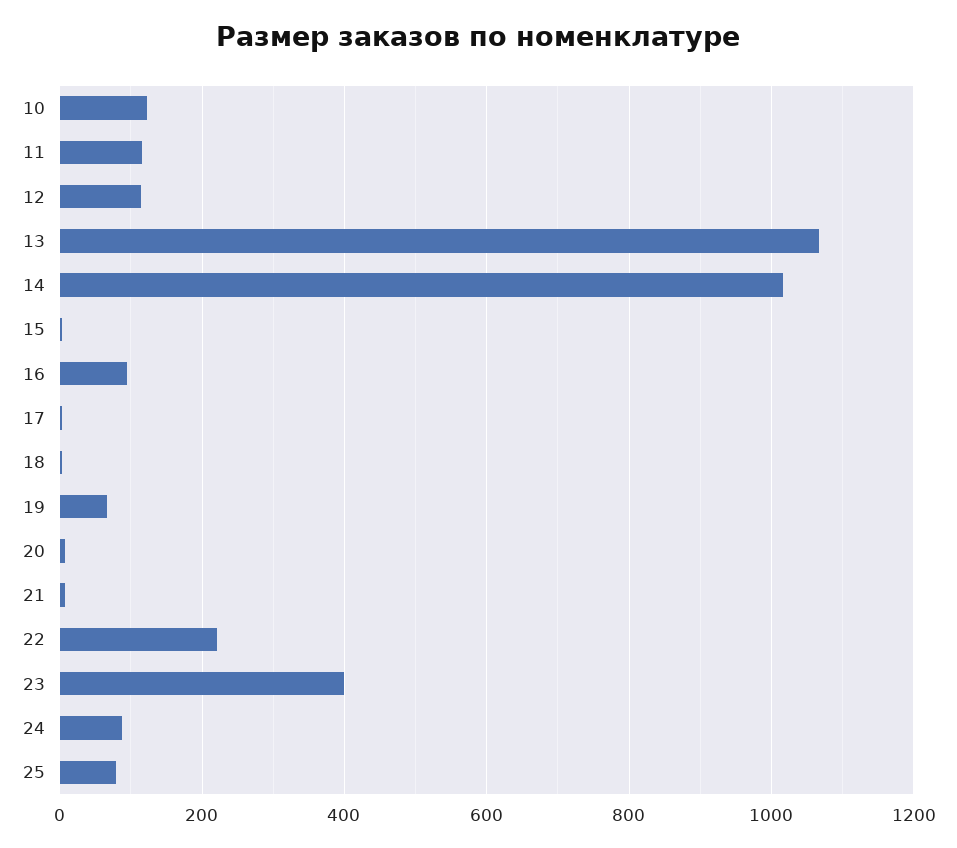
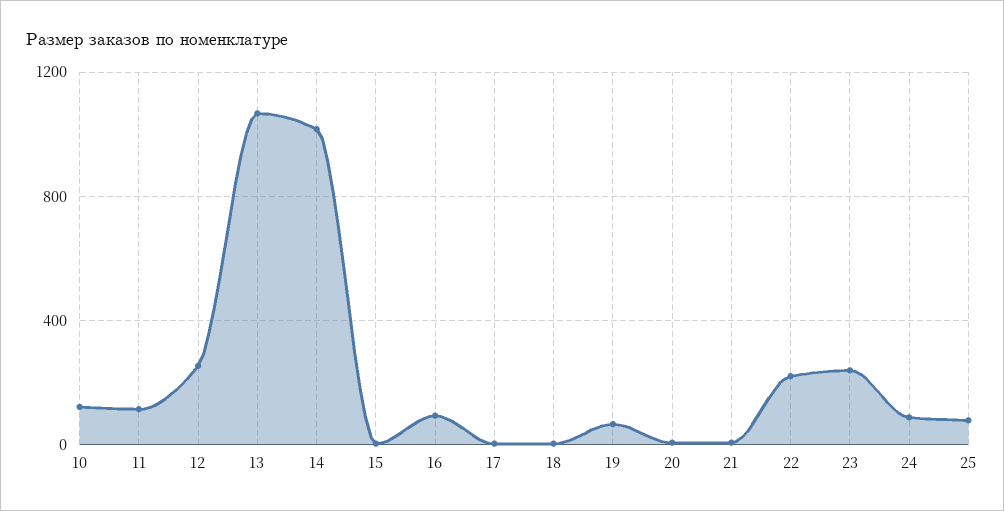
12: 120 -> 250
23: 400 -> 250

